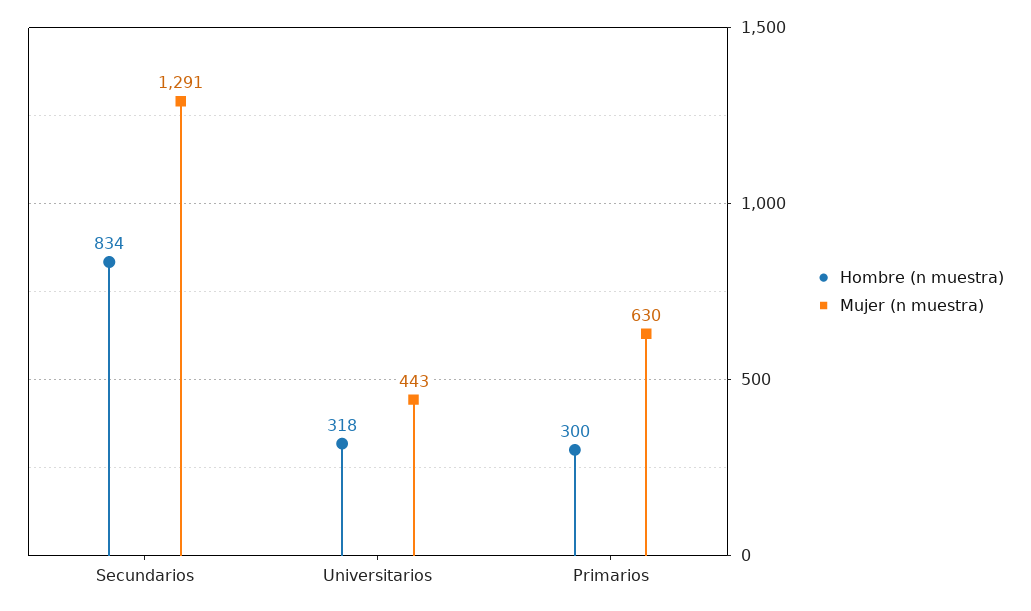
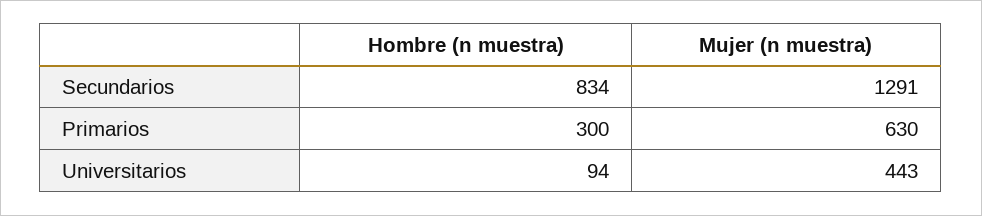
Hombre (n muestra), Universitarios: 318 -> 94

